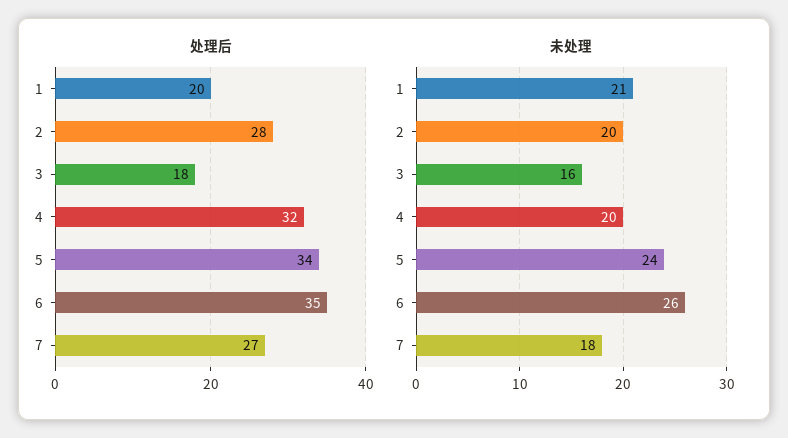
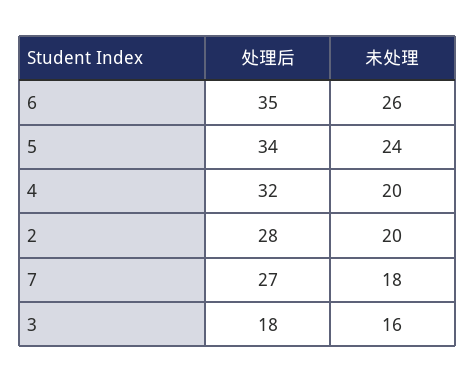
处理后, 1: 20 -> none
未处理, 1: 21 -> none

